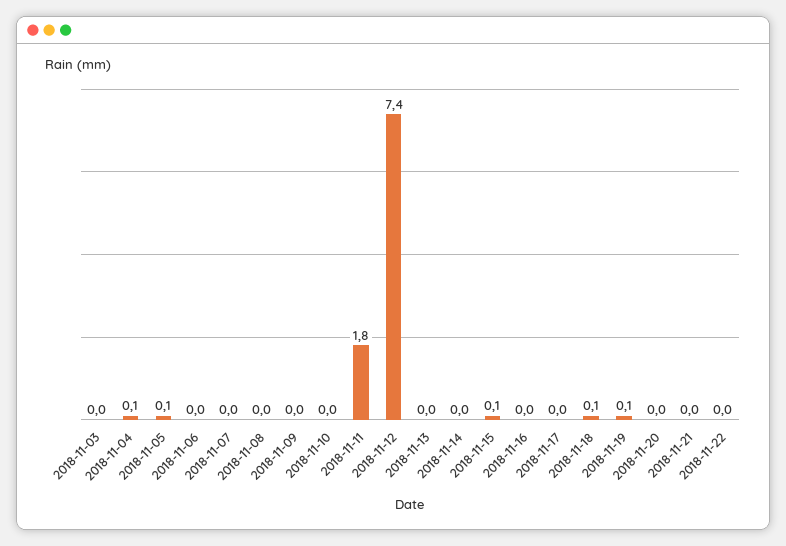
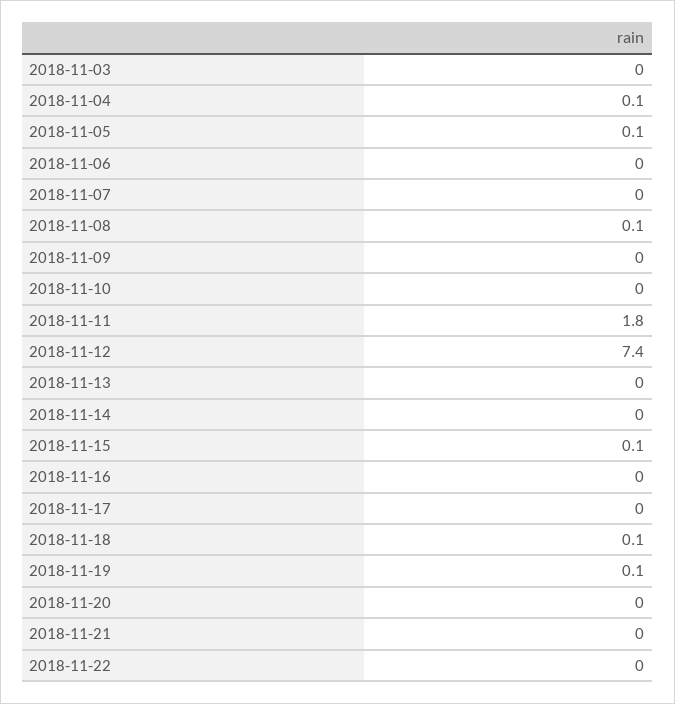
2018-11-08: 0 -> 0.1

